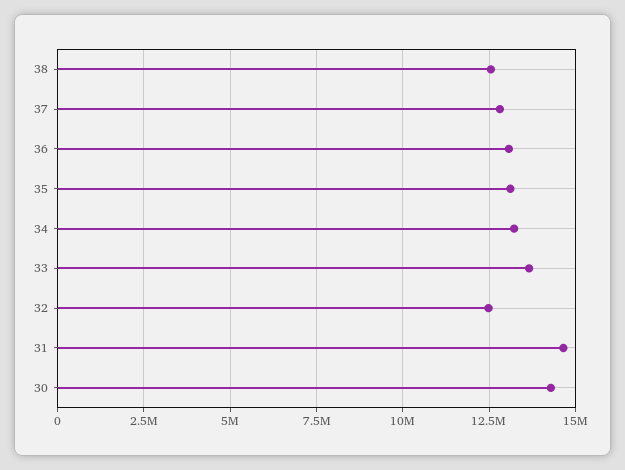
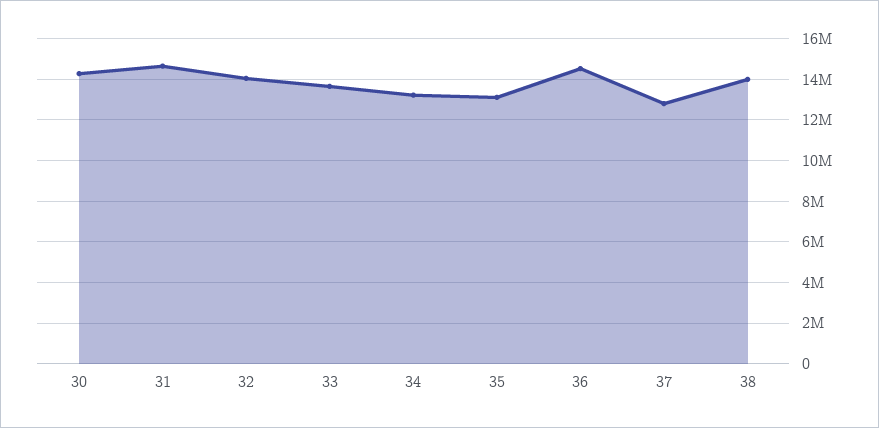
38: 12500000 -> 14000000
36: 13000000 -> 14500000
32: 12500000 -> 14000000

